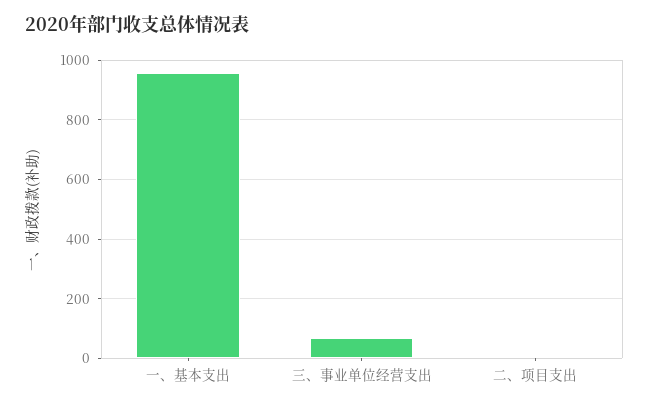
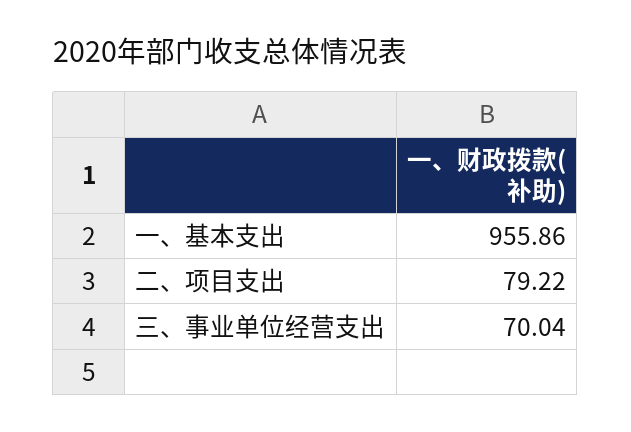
二、项目支出: 0 -> 79.22

